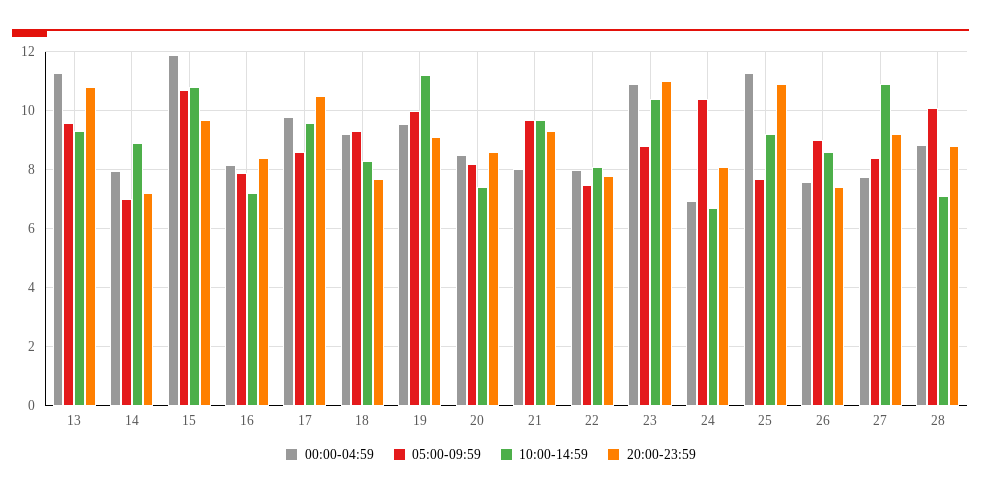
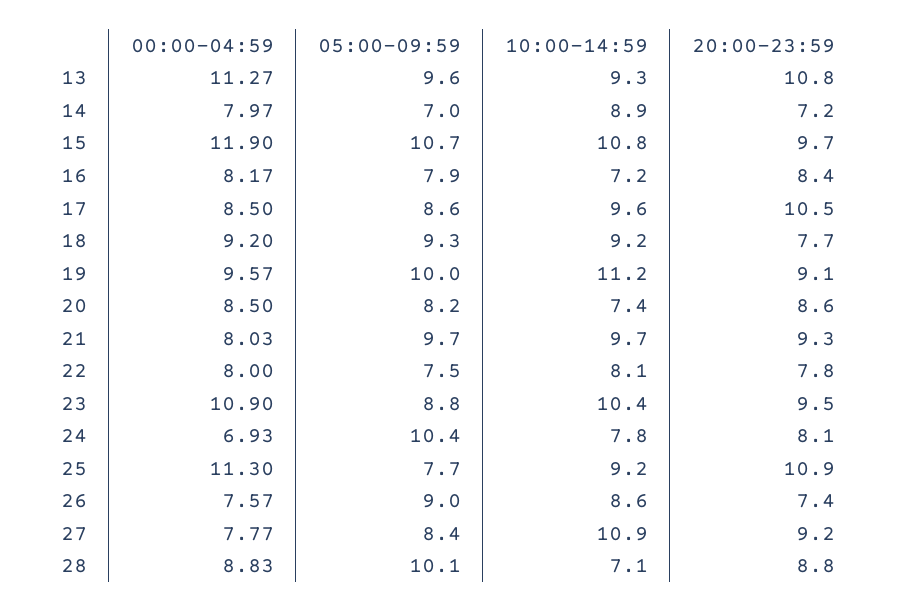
00:00-04:59, 17: 9.75 -> 8.5
10:00-14:59, 18: 8.25 -> 9.2
20:00-23:59, 23: 11 -> 9.5
10:00-14:59, 24: 6.75 -> 7.8

